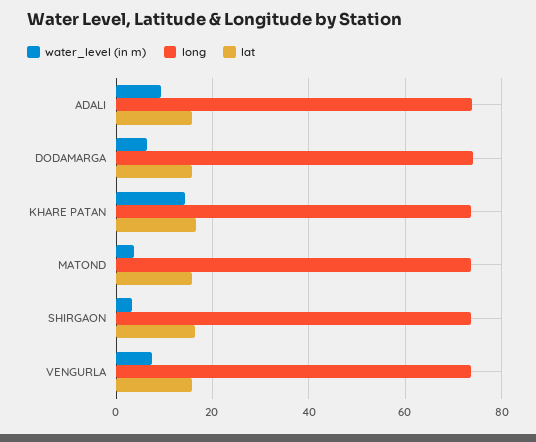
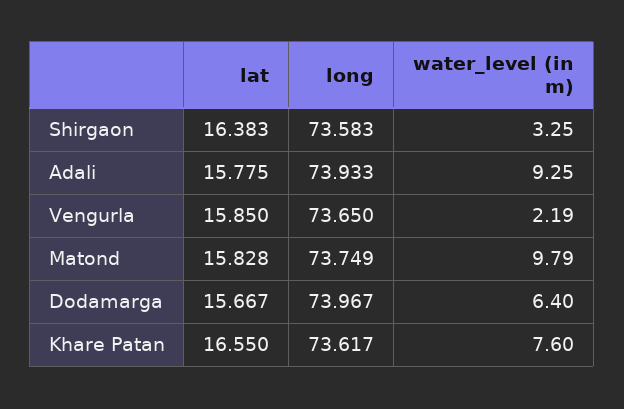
water_level (in m), KHARE PATAN: 14 -> 7.6
water_level (in m), MATOND: 4 -> 9.79
water_level (in m), VENGURLA: 8 -> 2.19

